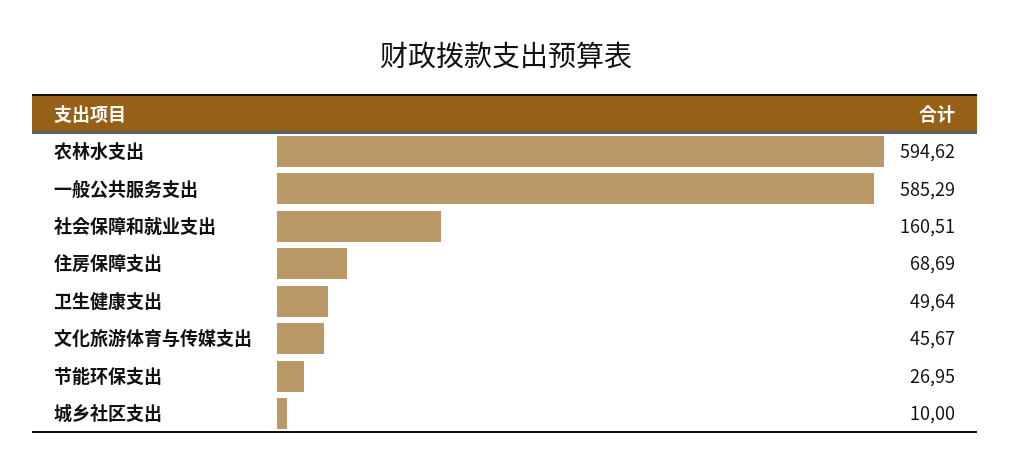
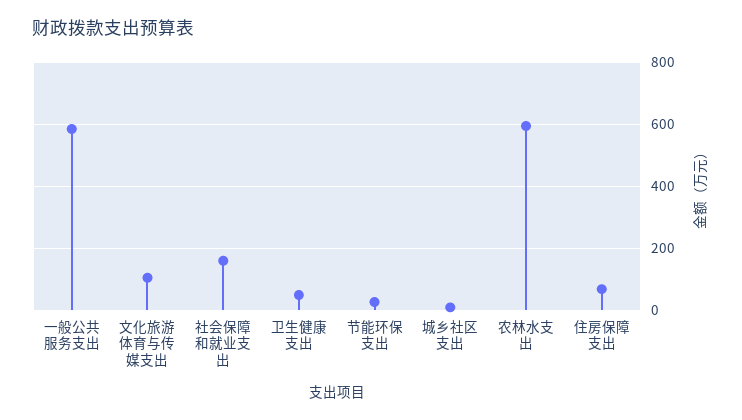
文化旅游体育与传媒支出: 45.67 -> 100

